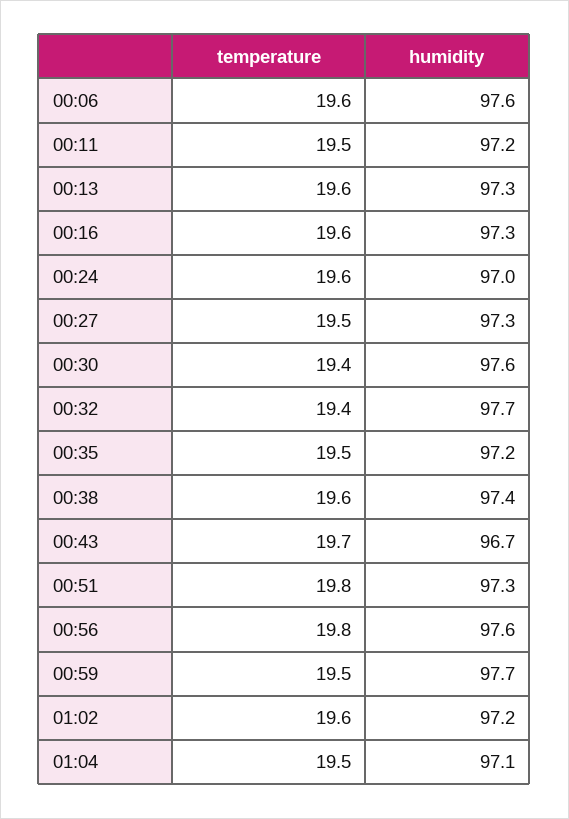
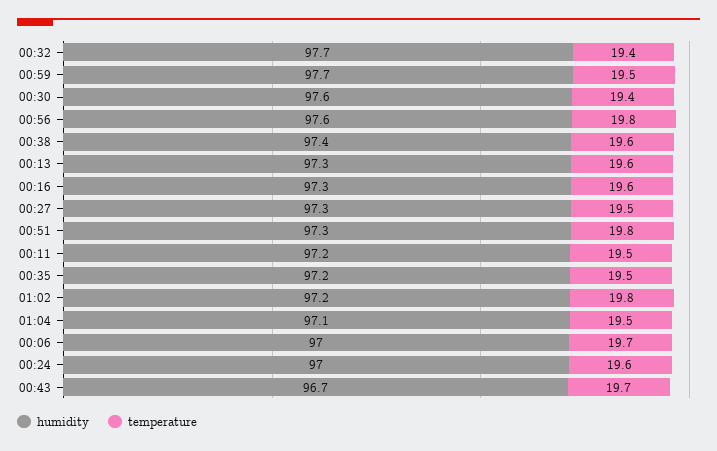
temperature, 00:06: 19.6 -> 19.7
humidity, 00:06: 97.6 -> 97
temperature, 01:02: 19.6 -> 19.8

